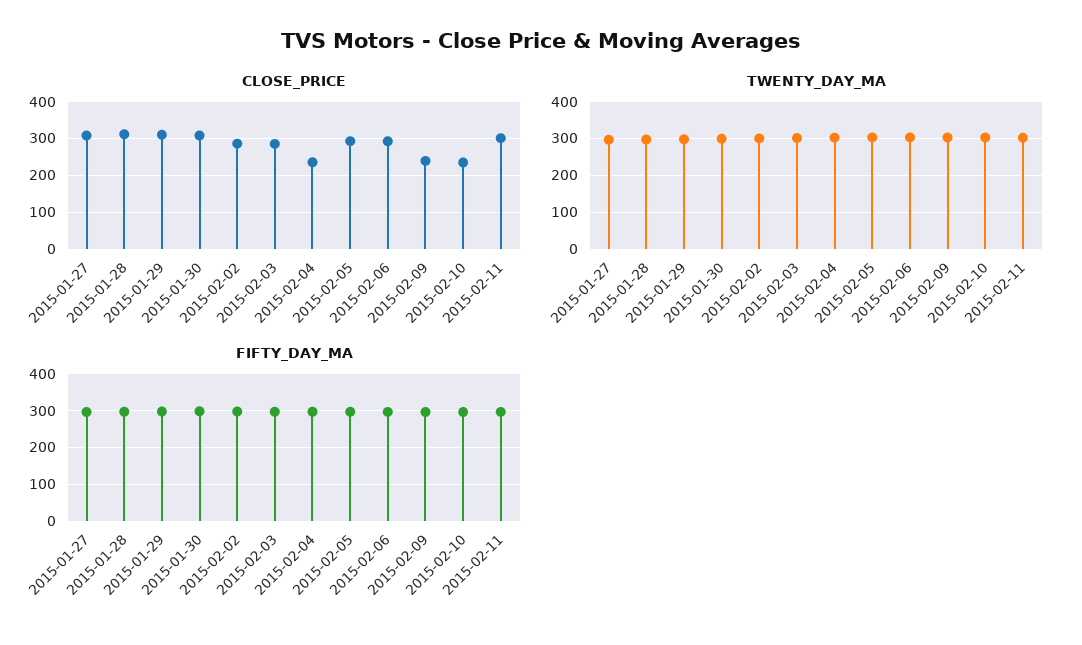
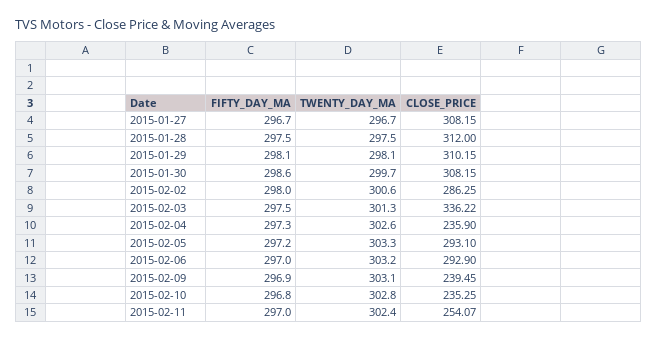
CLOSE_PRICE, 2015-02-03: 280 -> 336.22
CLOSE_PRICE, 2015-02-11: 300 -> 254.07

